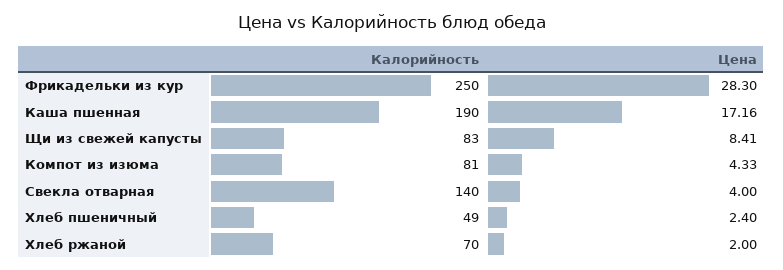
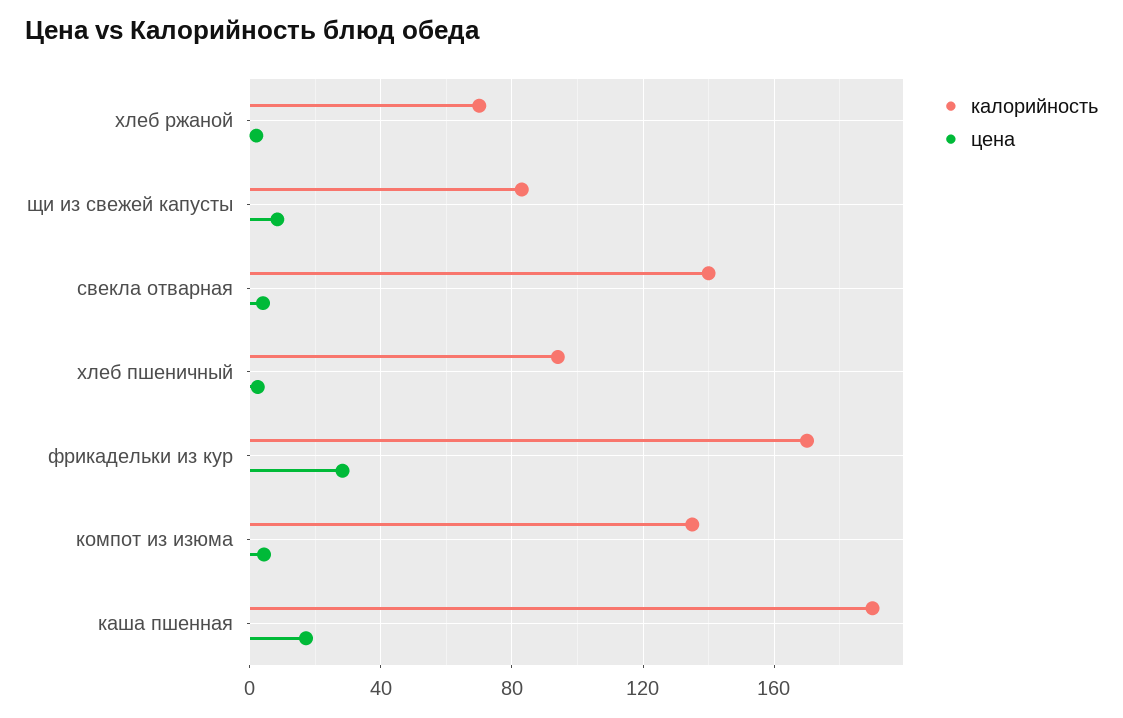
Калорийность, Фрикадельки из кур: 250 -> 170
Калорийность, Компот из изюма: 81 -> 135
Калорийность, Хлеб пшеничный: 49 -> 95

